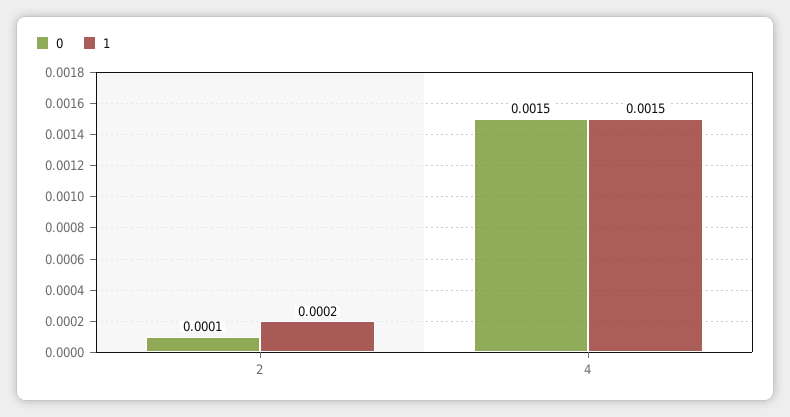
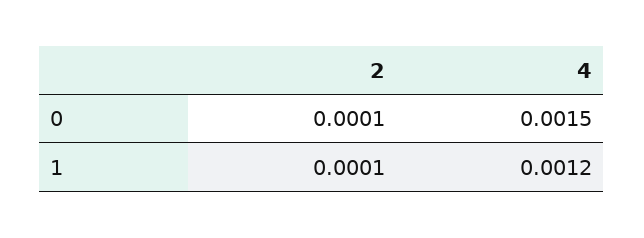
1, 2: 0.0002 -> 0.0001
1, 4: 0.0015 -> 0.0012

